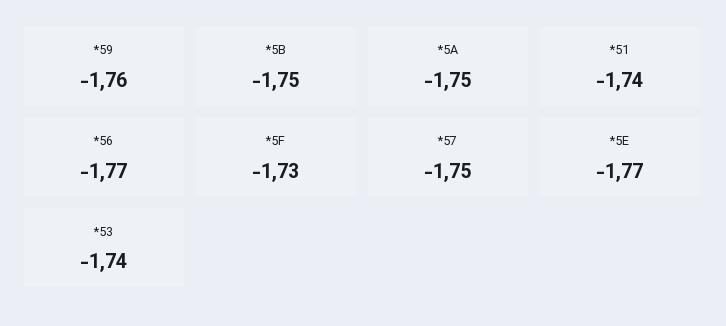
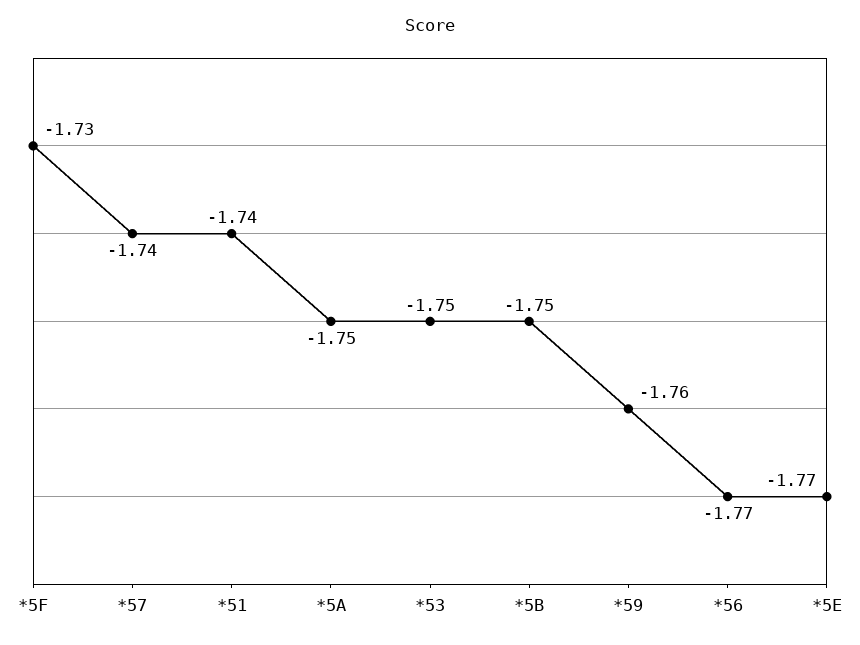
*57: -1.75 -> -1.74
*53: -1.74 -> -1.75

